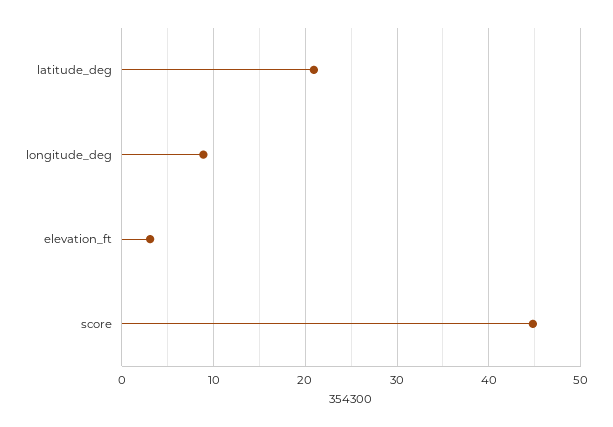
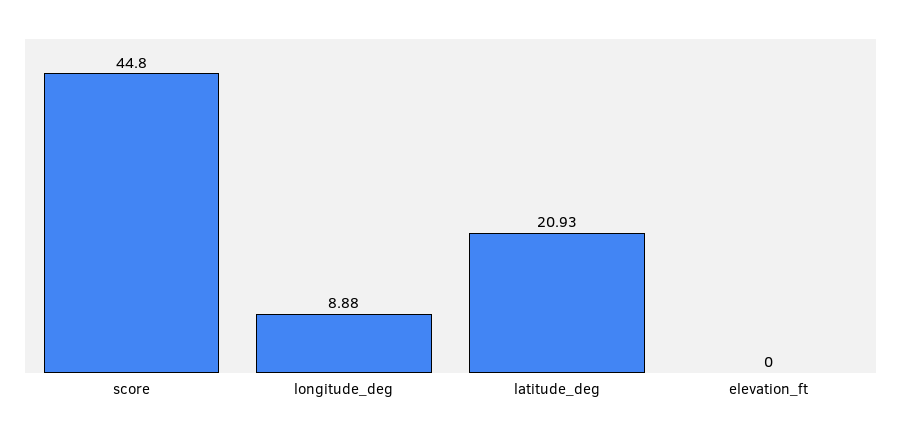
elevation_ft: 3 -> 0

